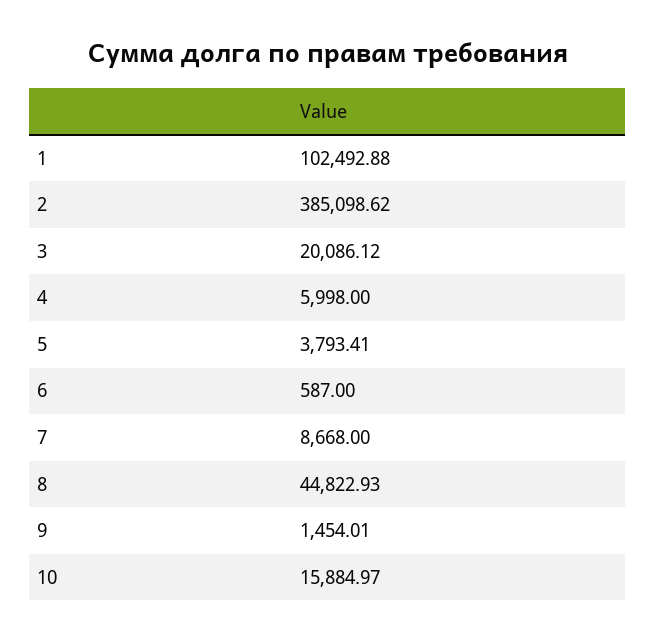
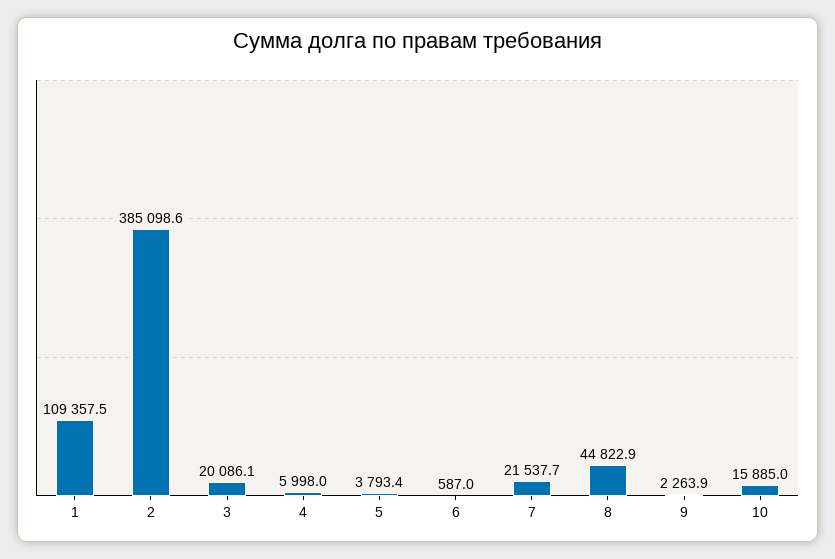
1: 102492.88 -> 109357.5
7: 8668 -> 21537.7
9: 1454.01 -> 2263.9

